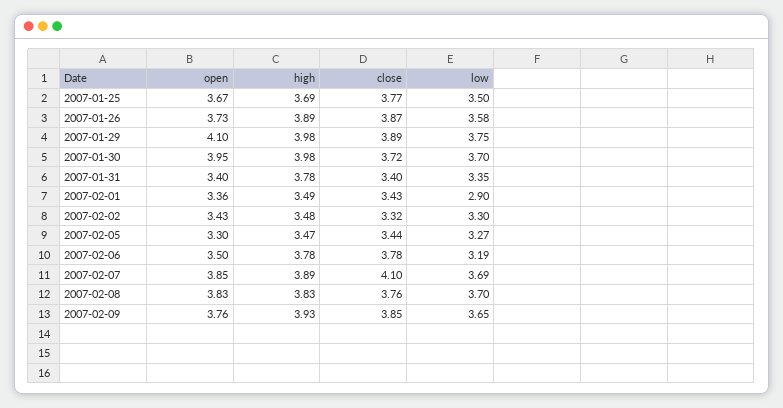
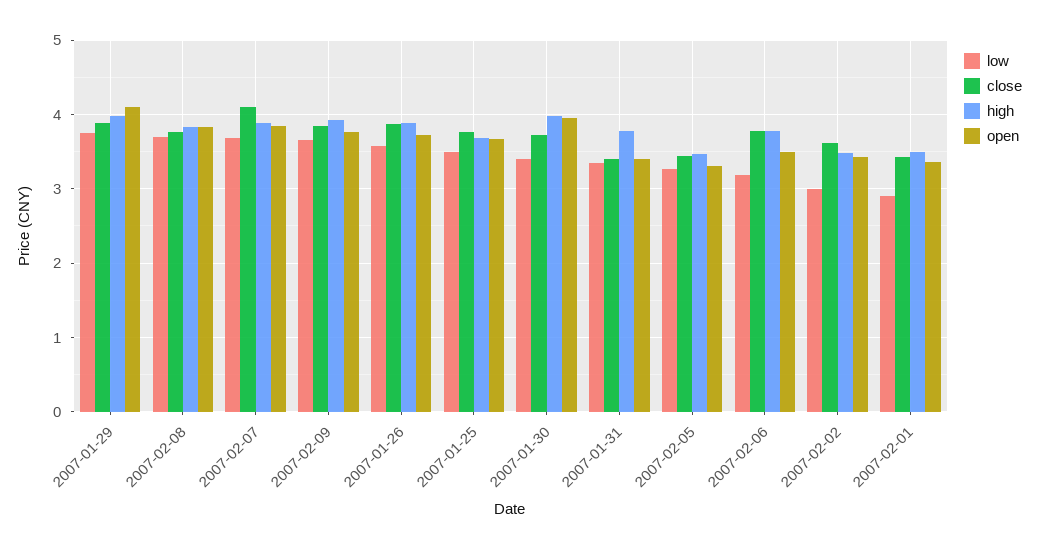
low, 2007-01-30: 3.7 -> 3.4
close, 2007-02-02: 3.32 -> 3.6
low, 2007-02-02: 3.3 -> 3

